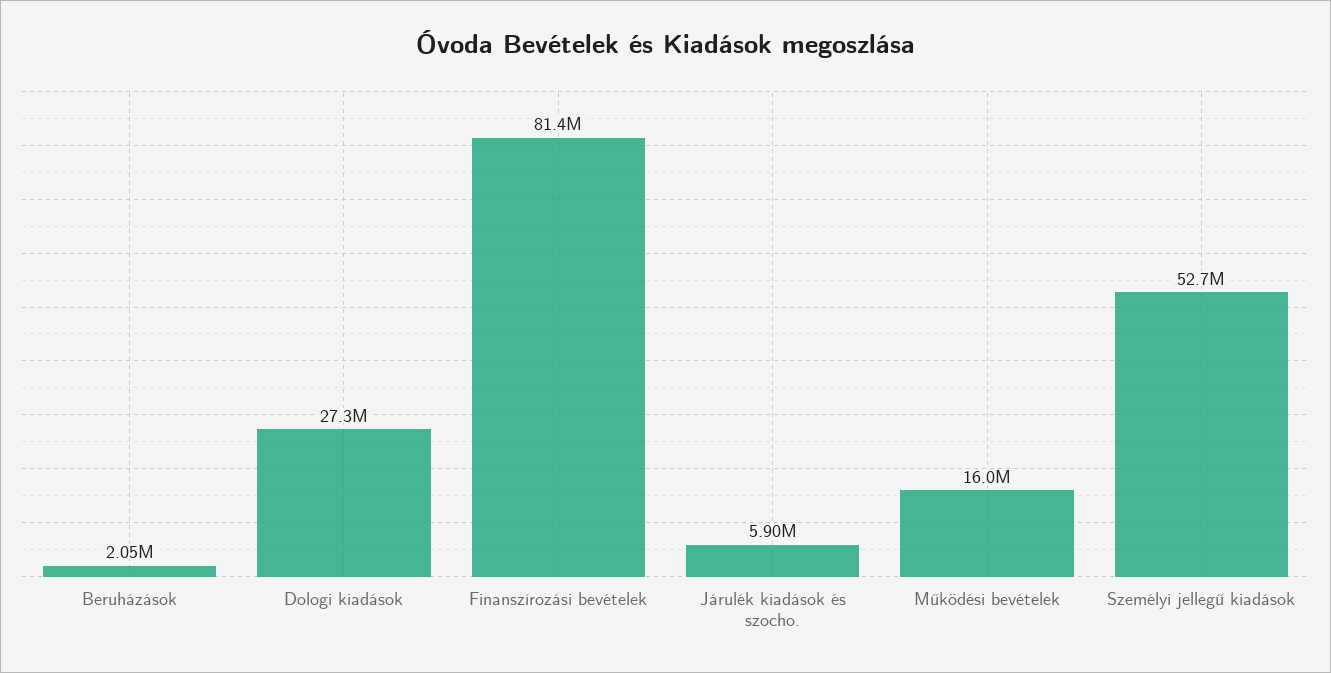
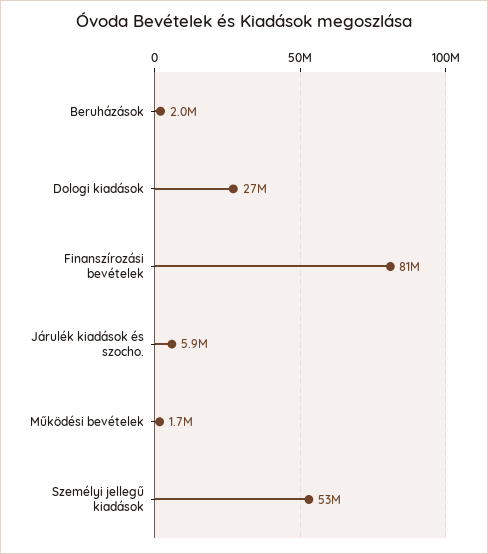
Működési bevételek: 16000000 -> 1700000

